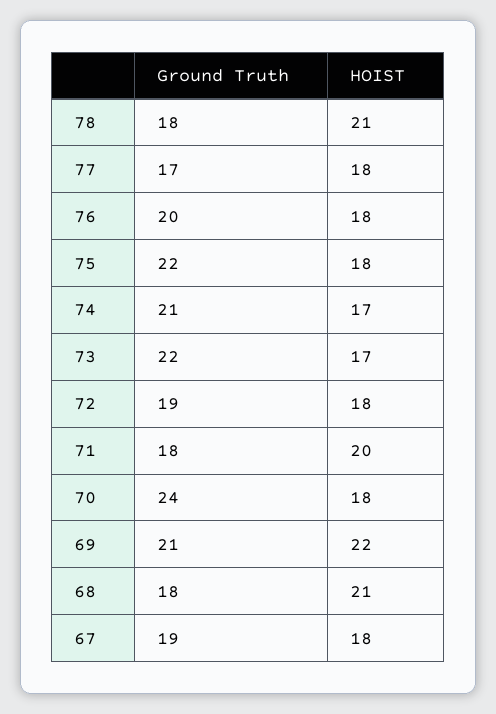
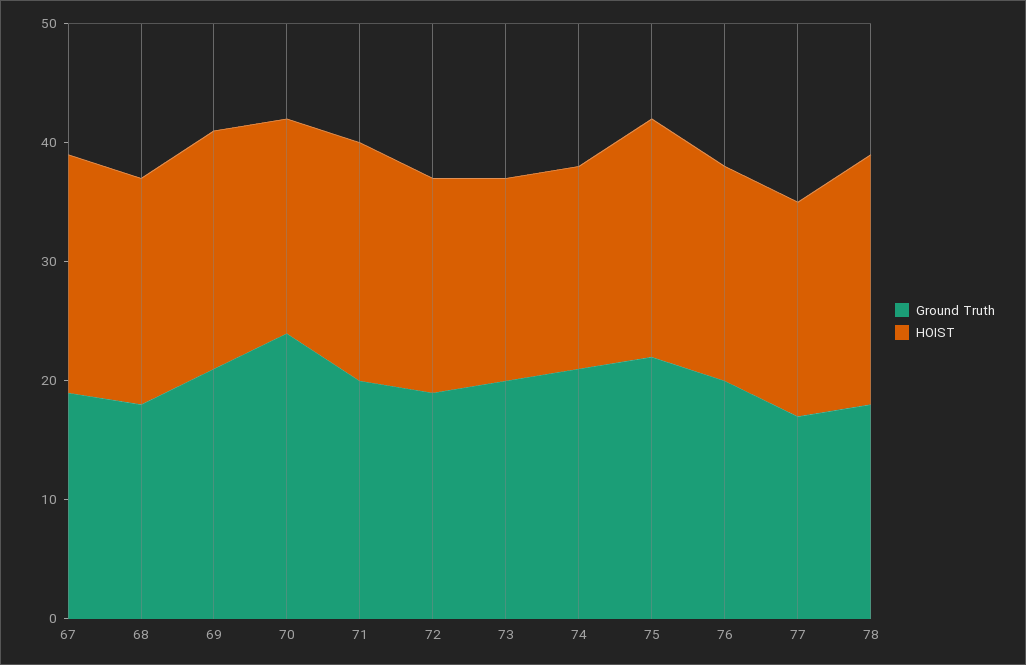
HOIST, 75: 18 -> 20
Ground Truth, 73: 22 -> 20
Ground Truth, 71: 18 -> 20
HOIST, 69: 22 -> 20
HOIST, 68: 21 -> 19
HOIST, 67: 18 -> 20

